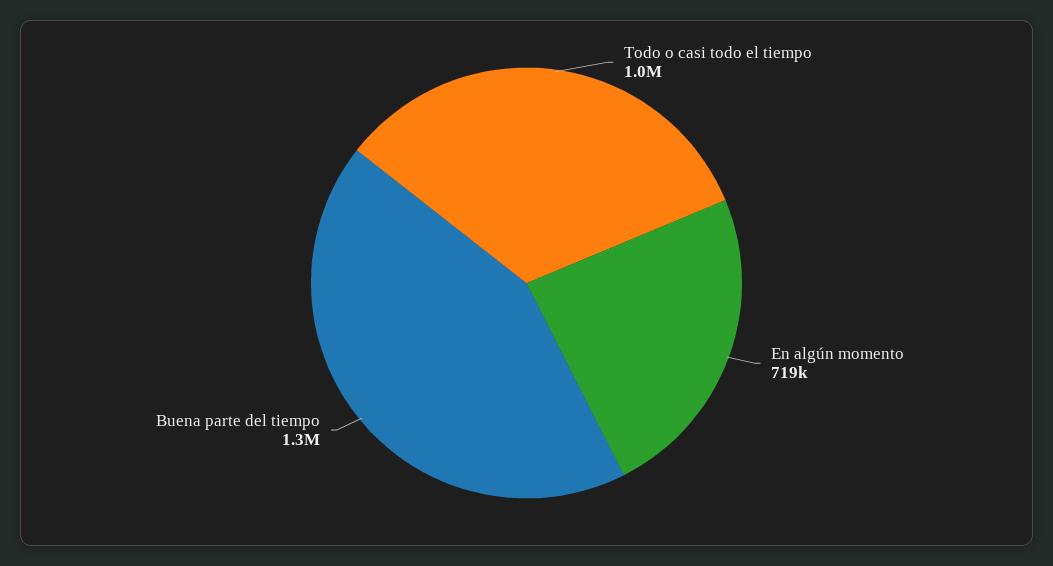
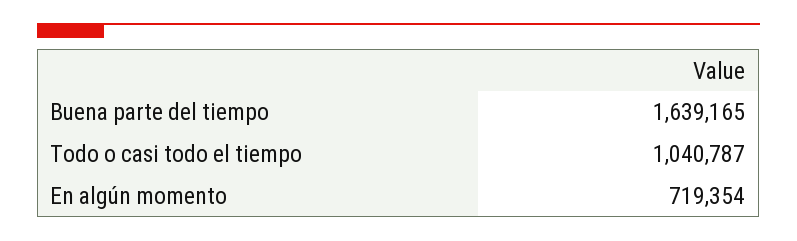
Buena parte del tiempo: 1300000 -> 1639165

